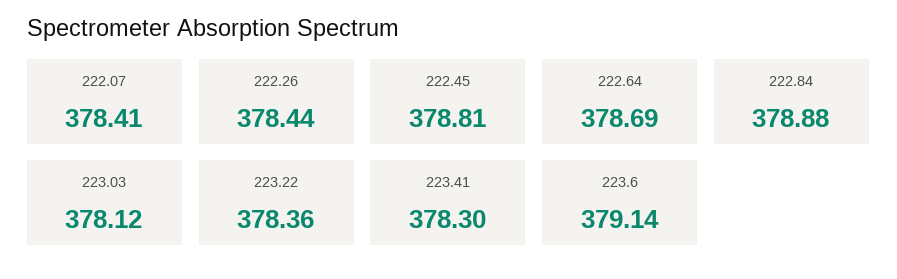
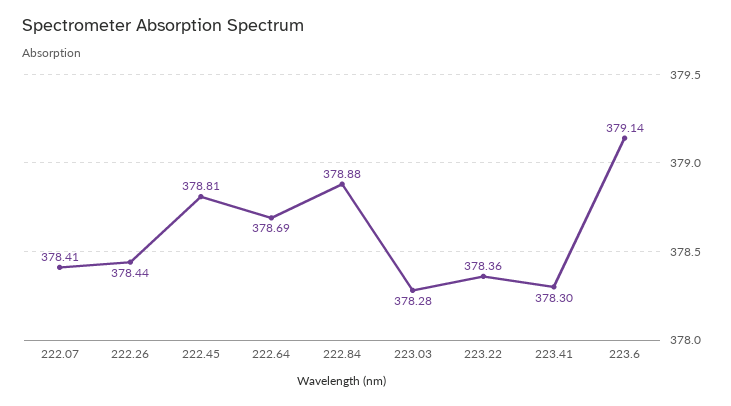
223.03: 378.12 -> 378.28

